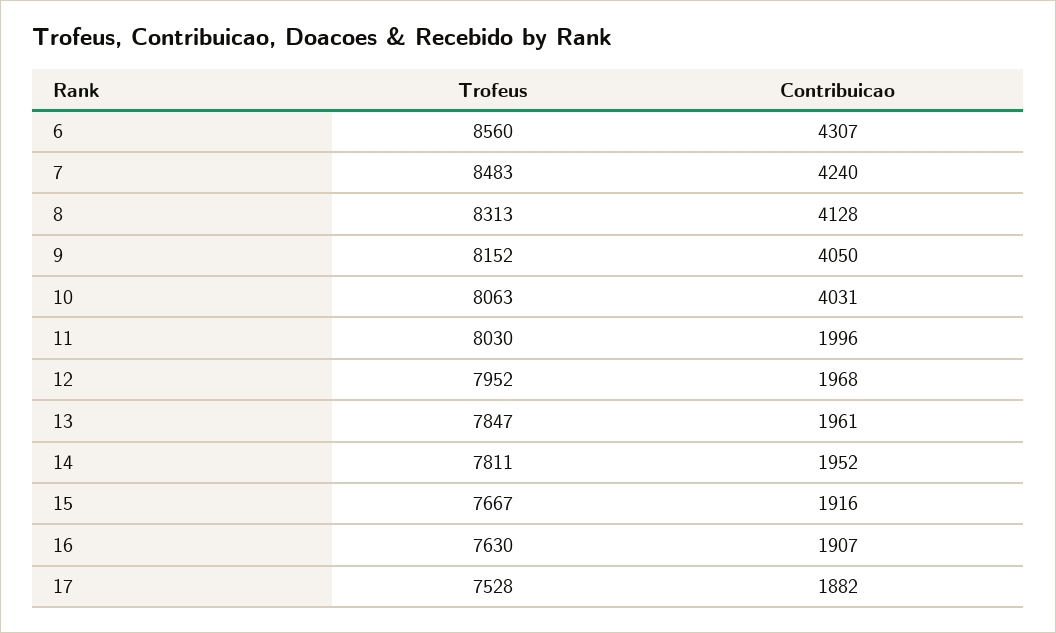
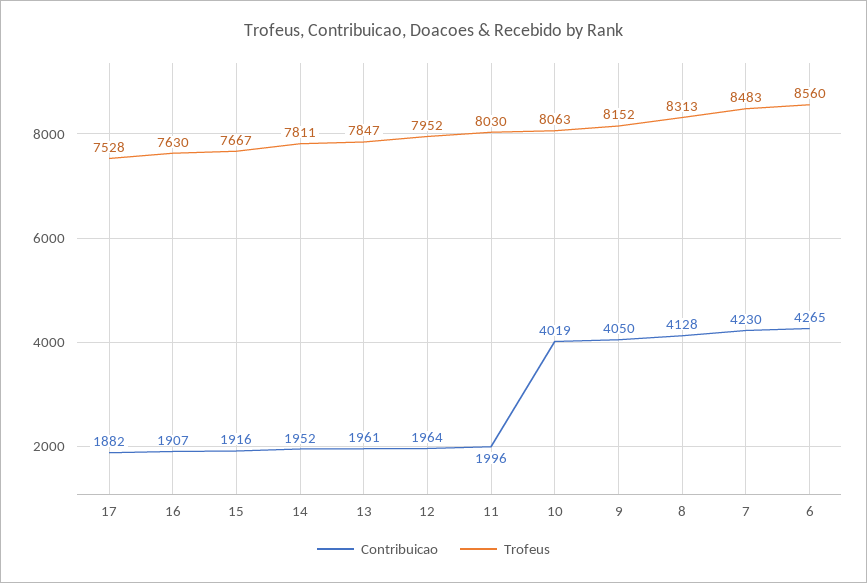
Contribuicao, 6: 4307 -> 4265
Contribuicao, 7: 4240 -> 4230
Contribuicao, 10: 4031 -> 4019
Contribuicao, 12: 1968 -> 1964

